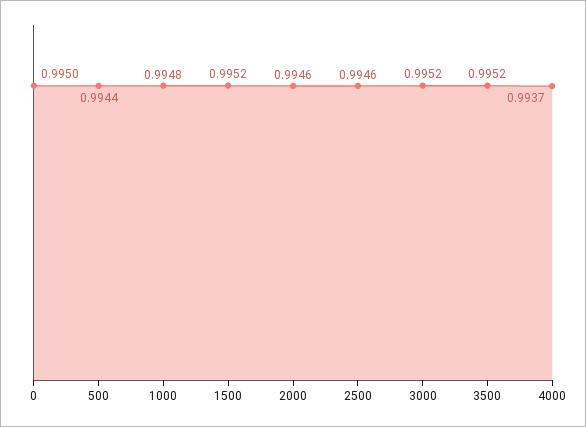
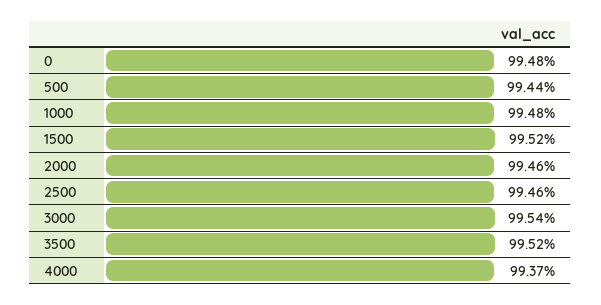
0: 0.995 -> 0.9948
3000: 0.9952 -> 0.9954

